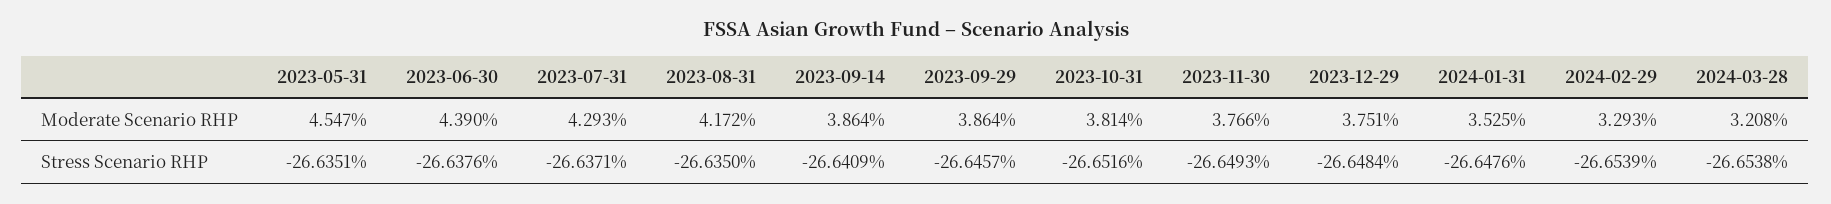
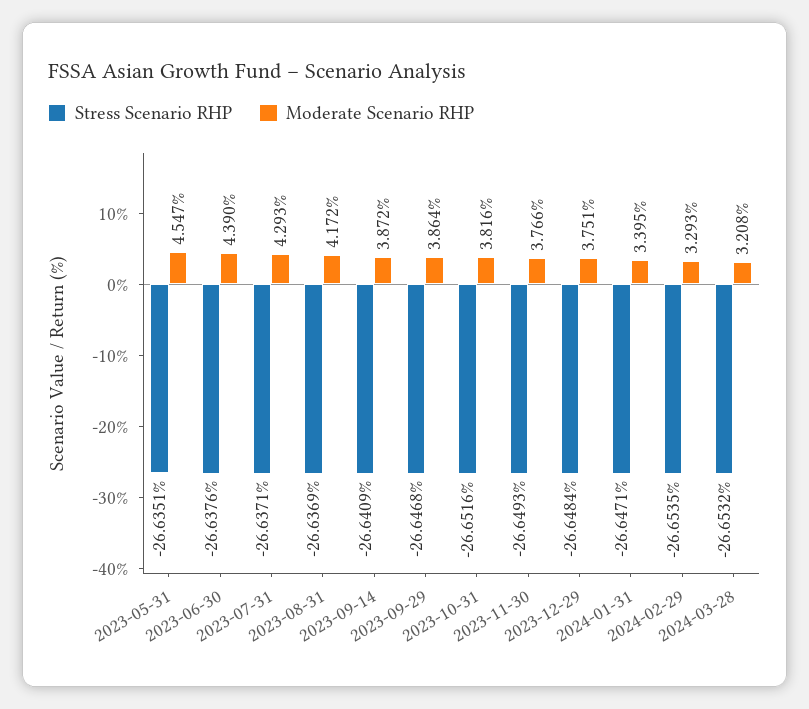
Moderate Scenario RHP, 2023-09-14: 3.864 -> 3.872
Moderate Scenario RHP, 2023-10-31: 3.814 -> 3.816
Moderate Scenario RHP, 2024-01-31: 3.525 -> 3.395
Stress Scenario RHP, 2023-08-31: -26.635 -> -26.6369
Stress Scenario RHP, 2023-09-29: -26.6457 -> -26.6468
Stress Scenario RHP, 2024-01-31: -26.6476 -> -26.6471
Stress Scenario RHP, 2024-02-29: -26.6539 -> -26.6535
Stress Scenario RHP, 2024-03-28: -26.6538 -> -26.6532

